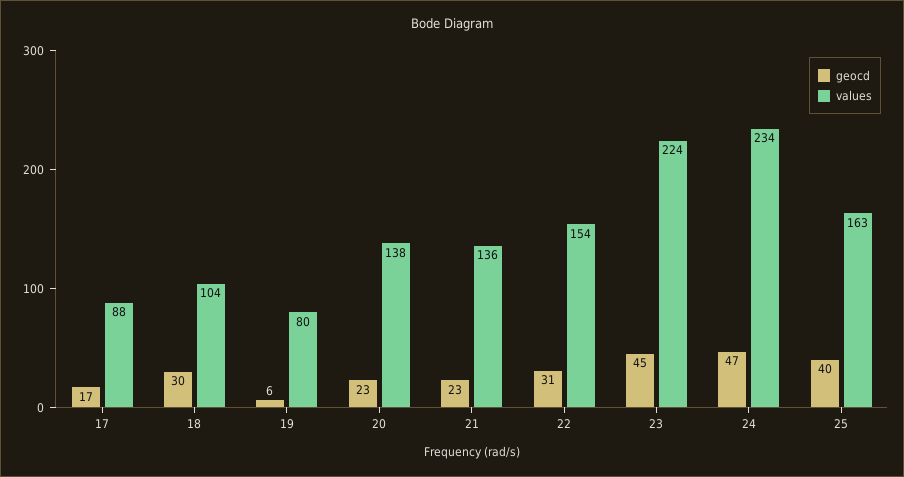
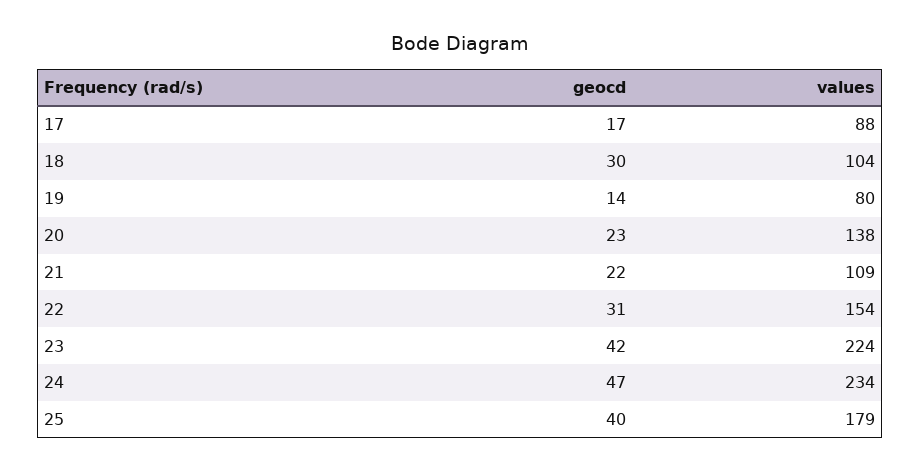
geocd, 19: 6 -> 14
geocd, 21: 23 -> 22
values, 21: 136 -> 109
geocd, 23: 45 -> 42
values, 25: 163 -> 179

